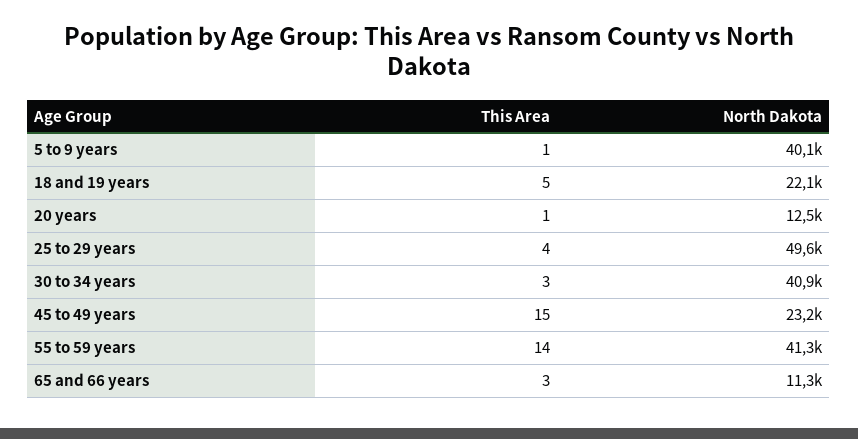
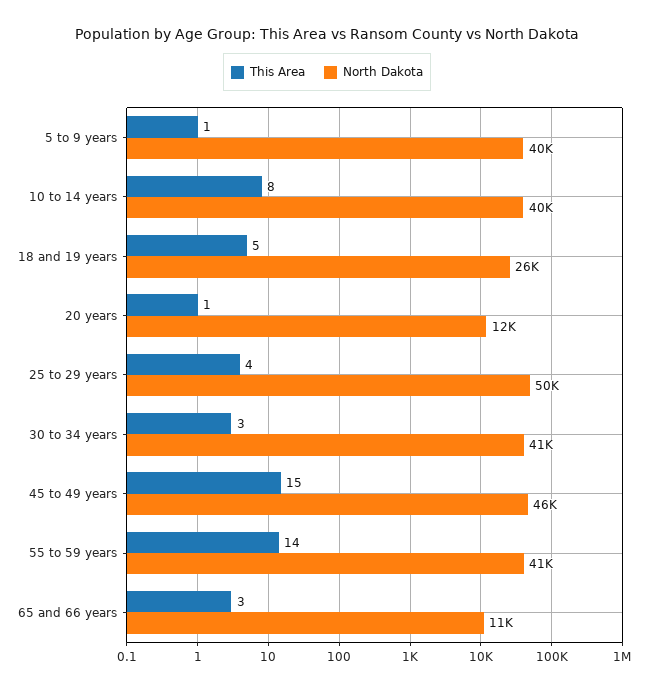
North Dakota, 18 and 19 years: 22100 -> 26000
North Dakota, 45 to 49 years: 23200 -> 46000
This Area, 10 to 14 years: none -> 8
North Dakota, 10 to 14 years: none -> 40000

